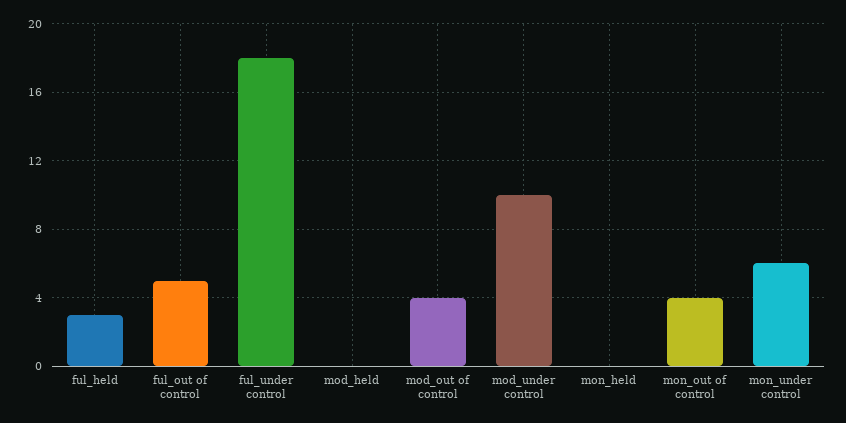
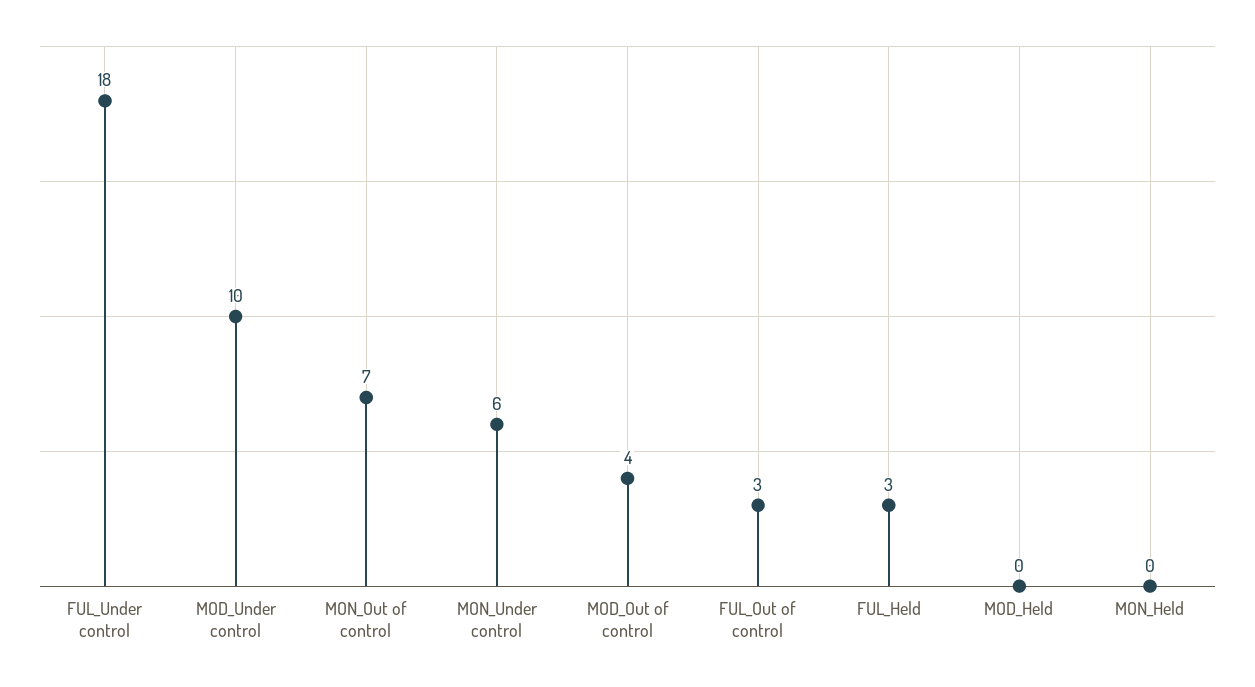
ful_out of control: 5 -> 3
mon_out of control: 4 -> 7

